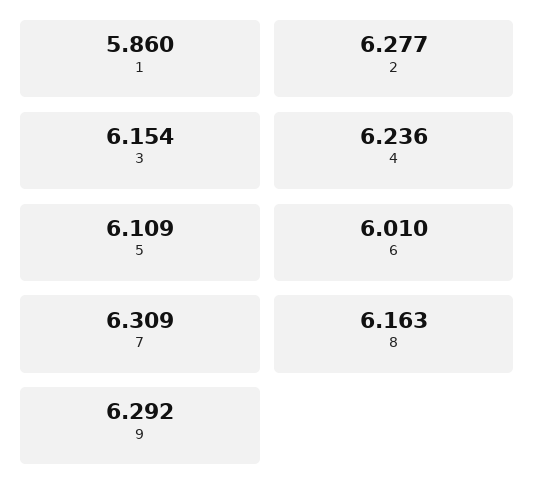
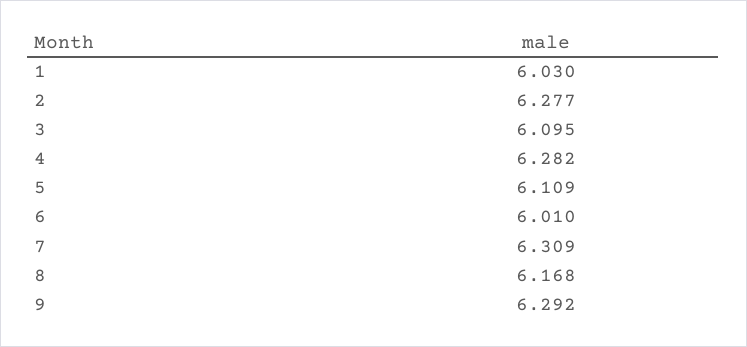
1: 5.86 -> 6.03
3: 6.154 -> 6.095
4: 6.236 -> 6.282
8: 6.163 -> 6.168

